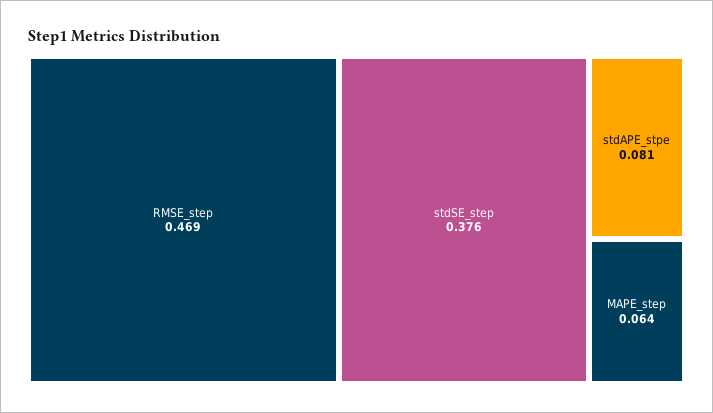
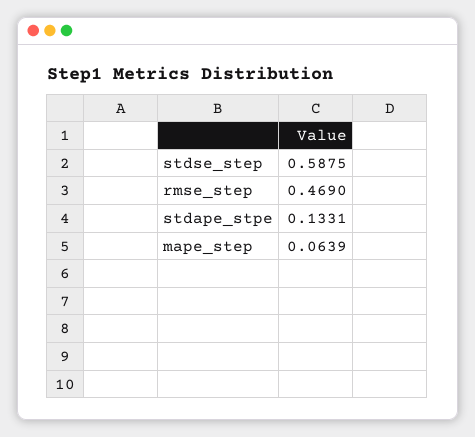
stdSE_step: 0.376 -> 0.5875
stdAPE_stpe: 0.081 -> 0.1331

